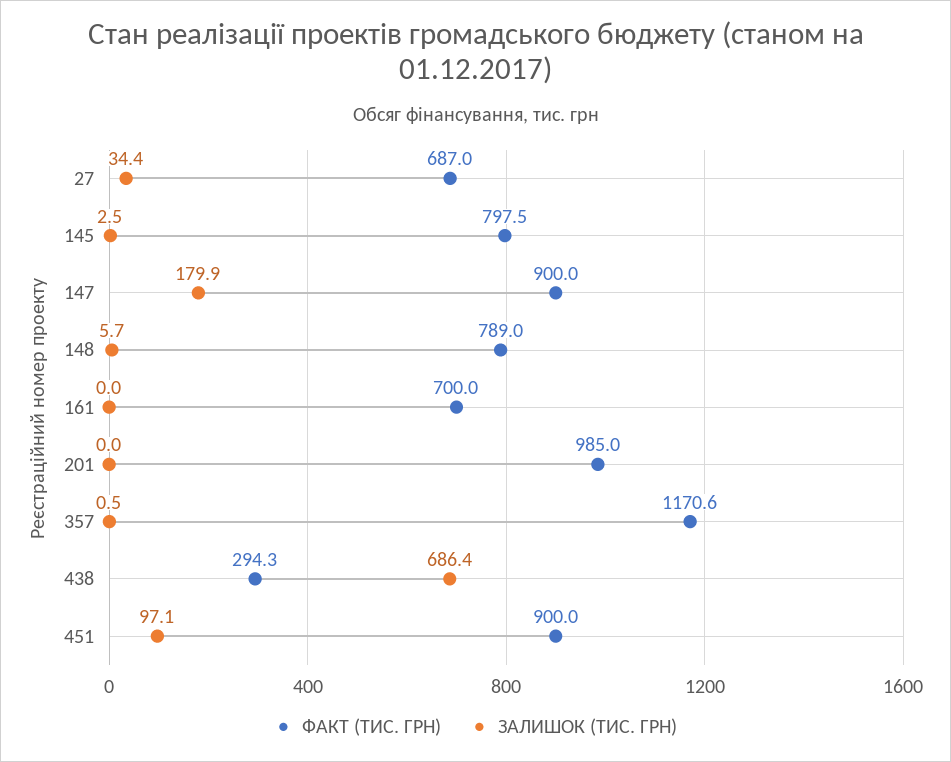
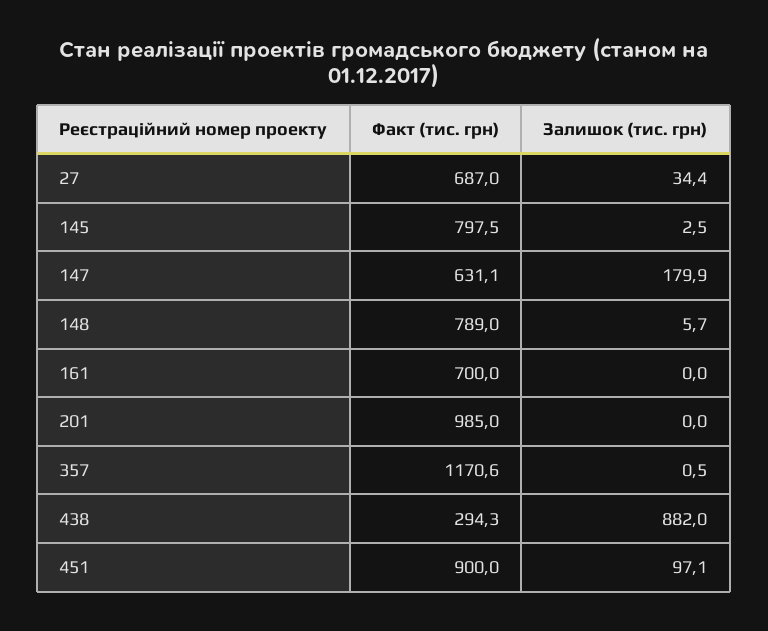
ФАКТ (ТИС. ГРН), 147: 900 -> 631.1
ЗАЛИШОК (ТИС. ГРН), 438: 686.4 -> 882

